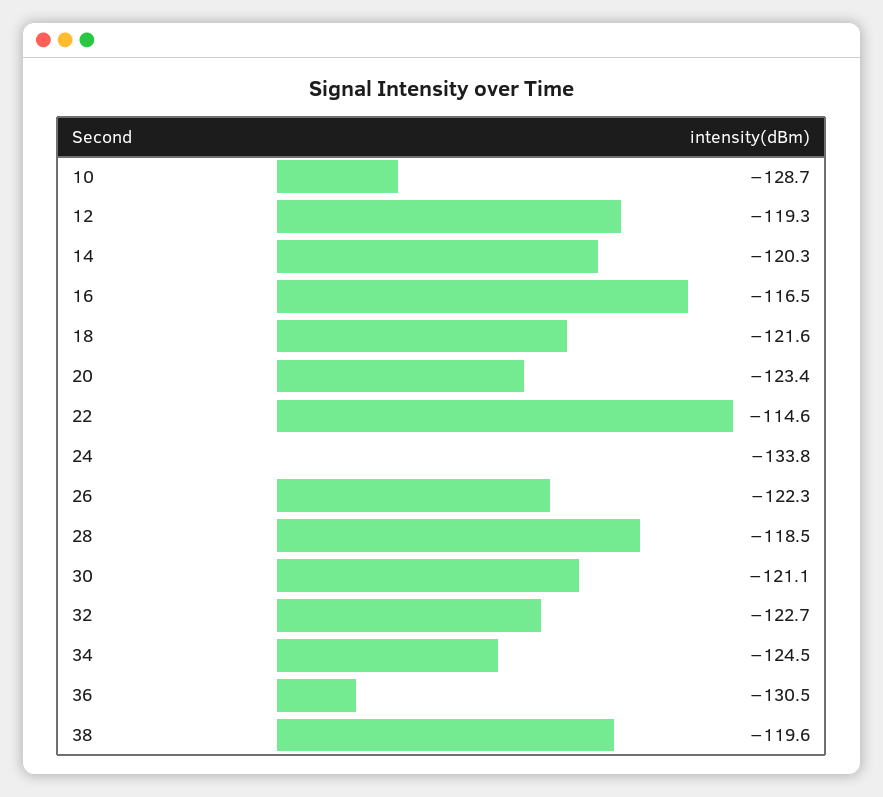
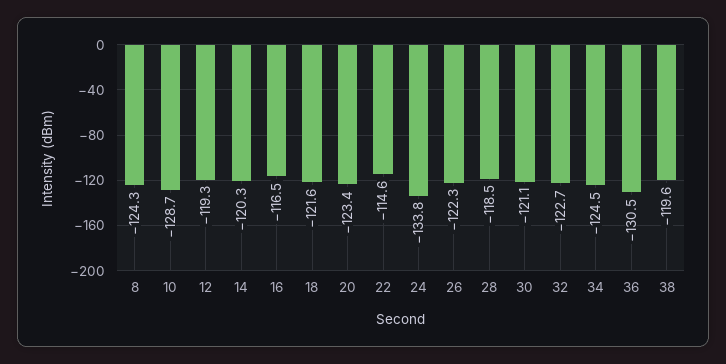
8: none -> -124.3

